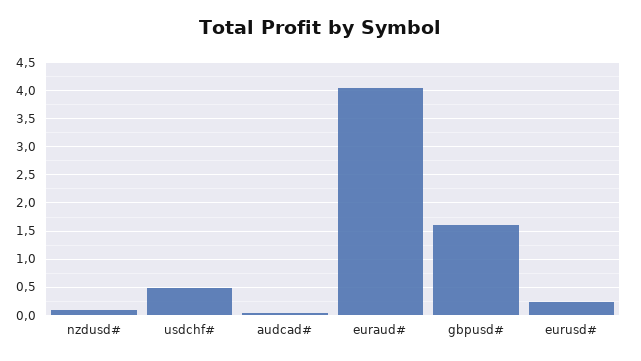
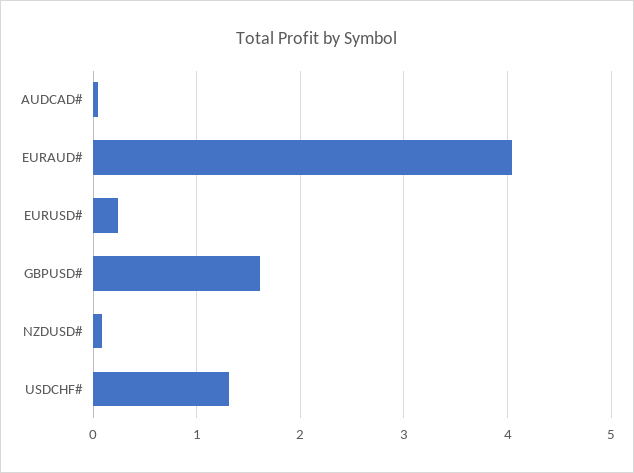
usdchf#: 0.5 -> 1.3

